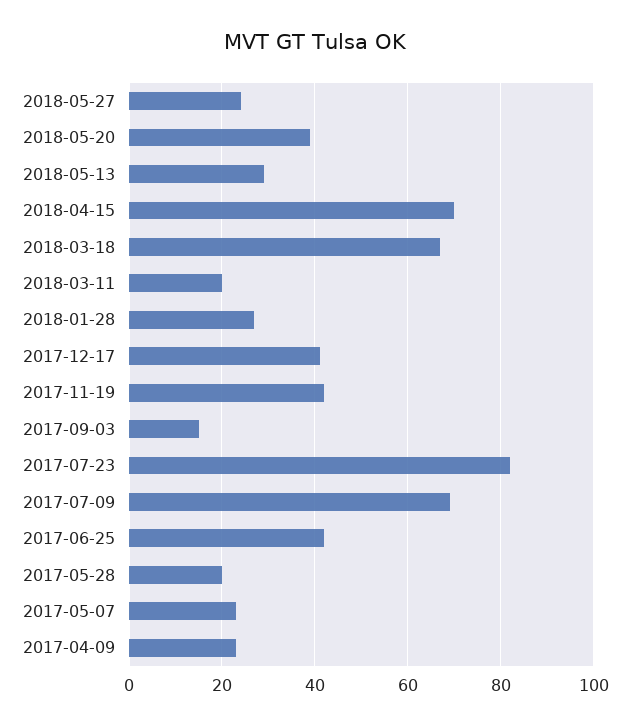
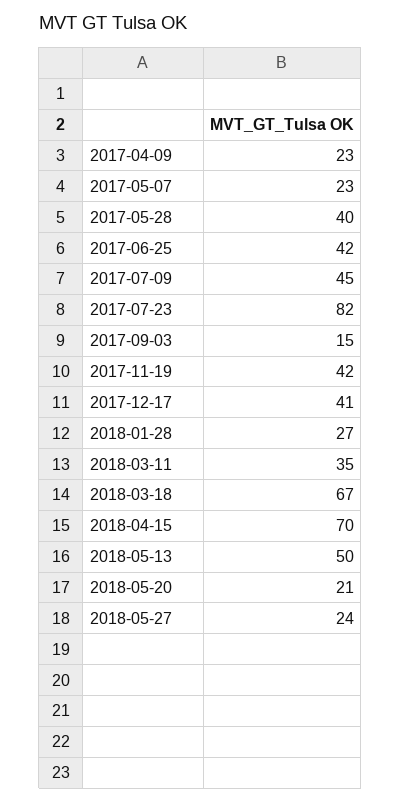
2018-05-20: 40 -> 21
2018-05-13: 30 -> 50
2018-03-11: 20 -> 35
2017-07-09: 70 -> 45
2017-05-28: 20 -> 40

